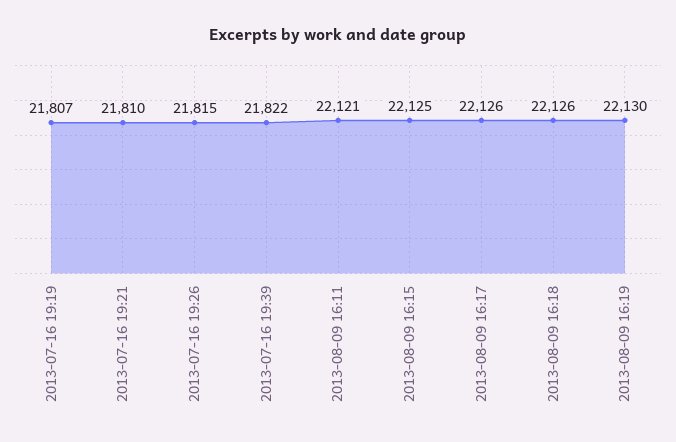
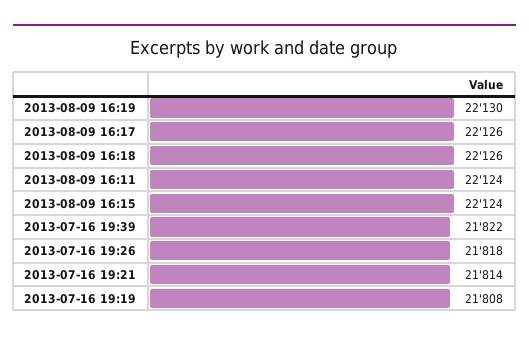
2013-07-16 19:19: 21807 -> 21808
2013-07-16 19:21: 21810 -> 21814
2013-07-16 19:26: 21815 -> 21818
2013-08-09 16:11: 22121 -> 22124
2013-08-09 16:15: 22125 -> 22124

